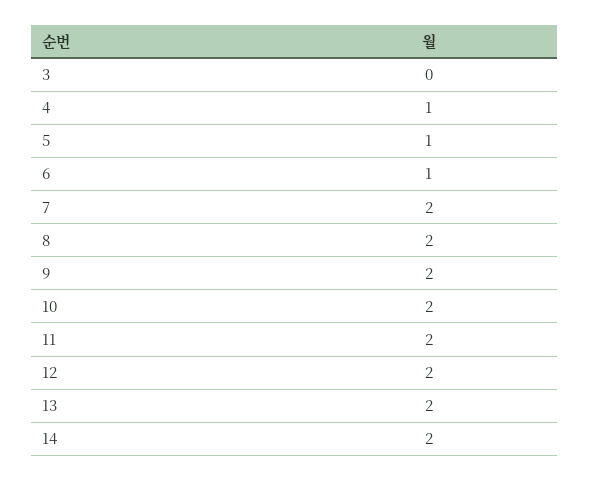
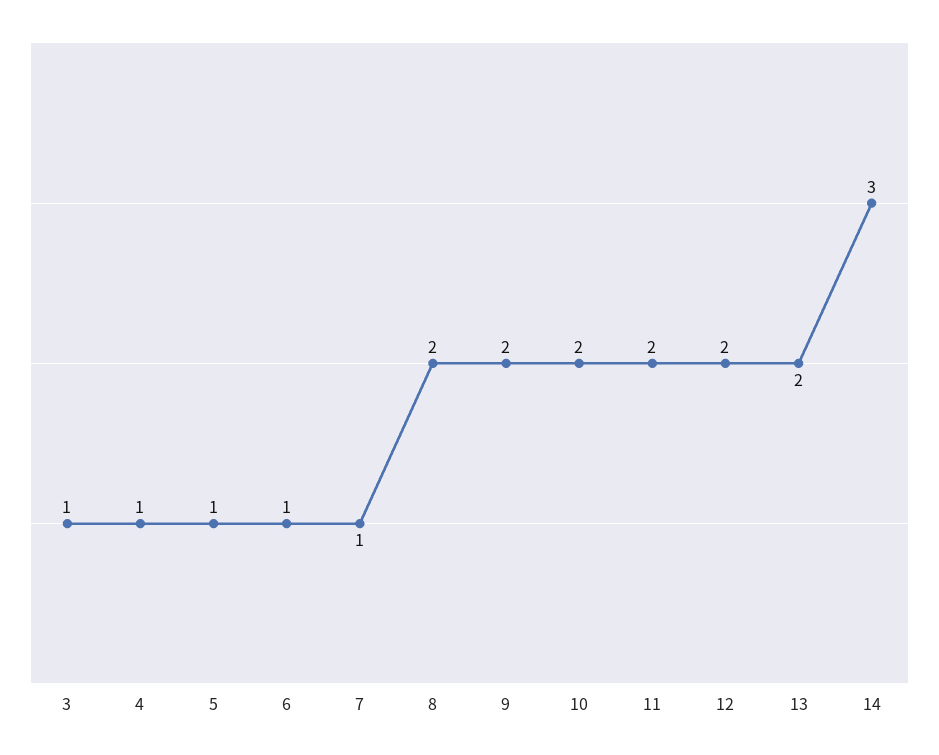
3: 0 -> 1
7: 2 -> 1
14: 2 -> 3

